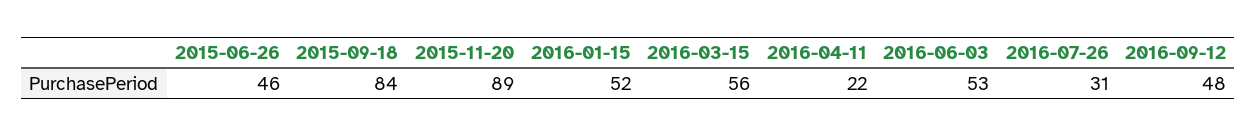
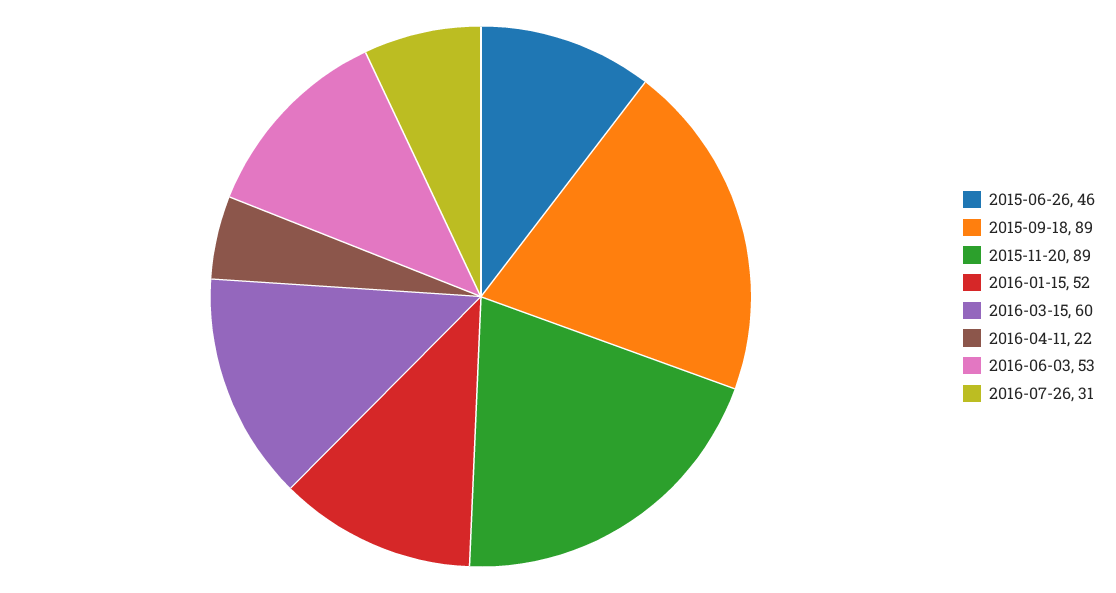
2015-09-18: 84 -> 89
2016-03-15: 56 -> 60
2016-09-12: 48 -> none

